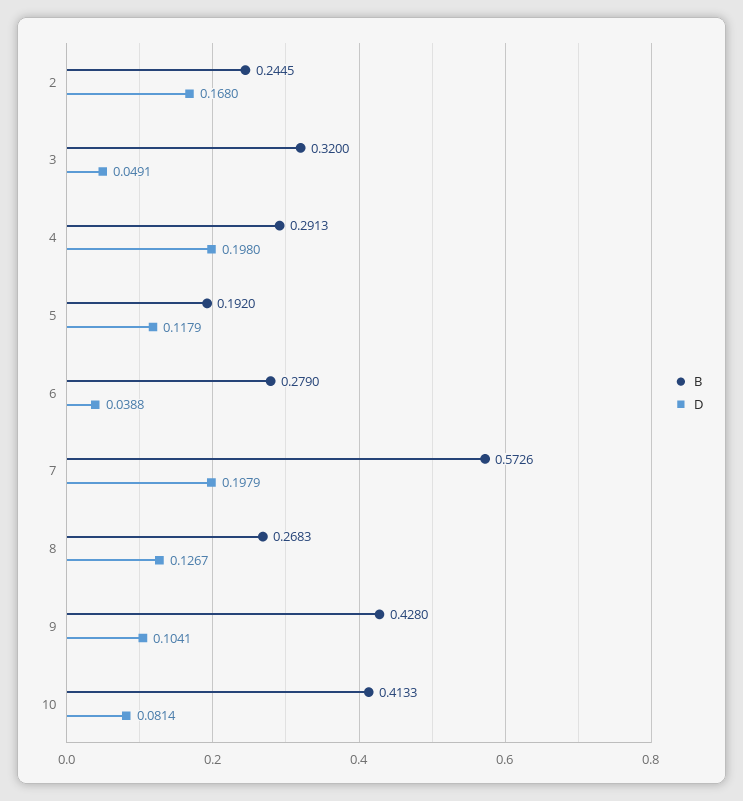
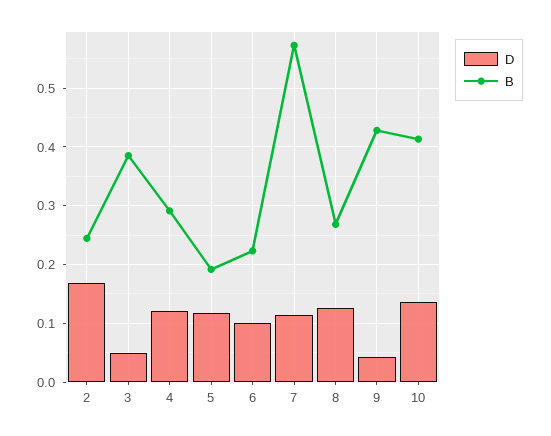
B, 3: 0.32 -> 0.38
D, 4: 0.198 -> 0.12
B, 6: 0.279 -> 0.22
D, 6: 0.0388 -> 0.1
D, 7: 0.1979 -> 0.12
D, 9: 0.1041 -> 0.04
D, 10: 0.0814 -> 0.14

